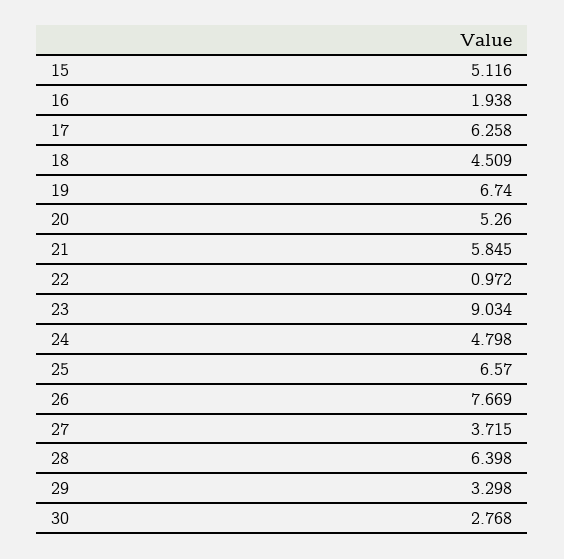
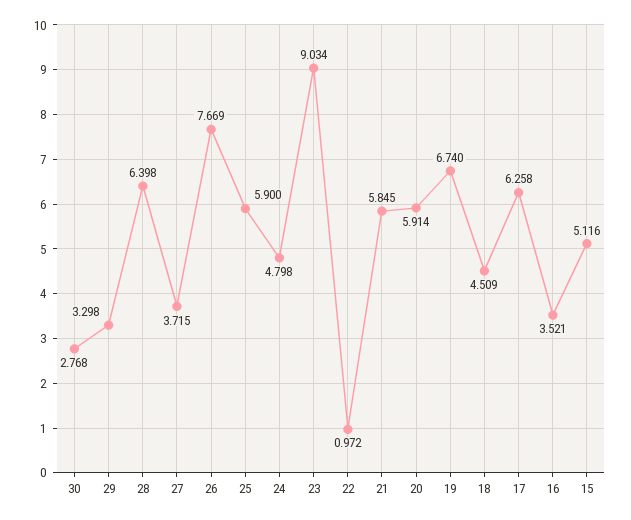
16: 1.938 -> 3.521
20: 5.26 -> 5.914
25: 6.57 -> 5.9

